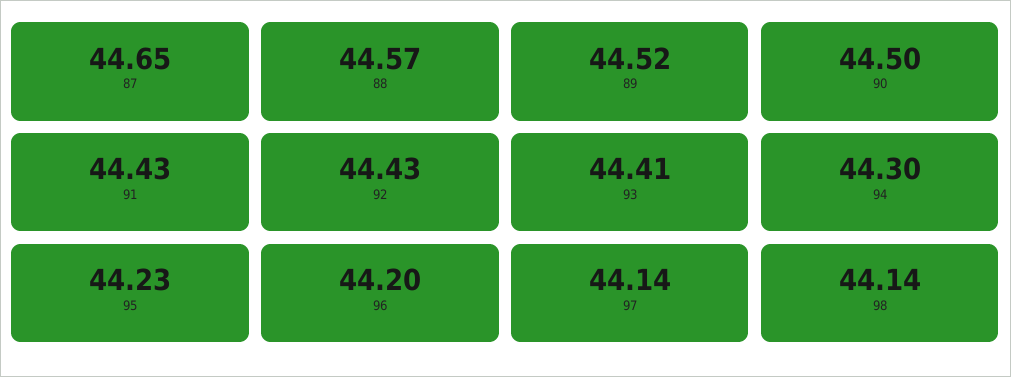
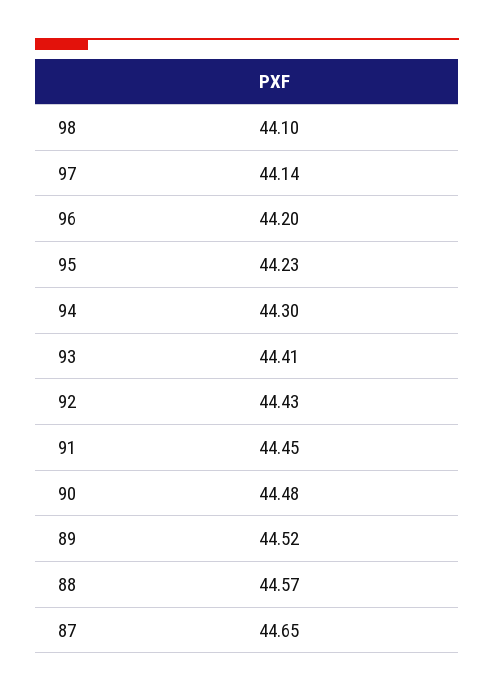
90: 44.5 -> 44.48
91: 44.43 -> 44.45
98: 44.14 -> 44.1

